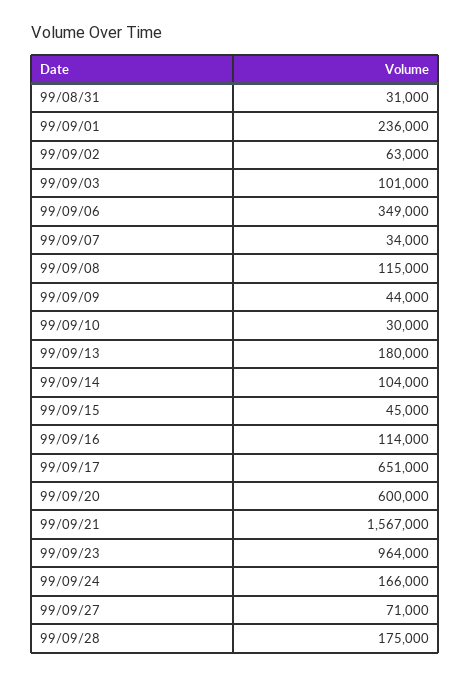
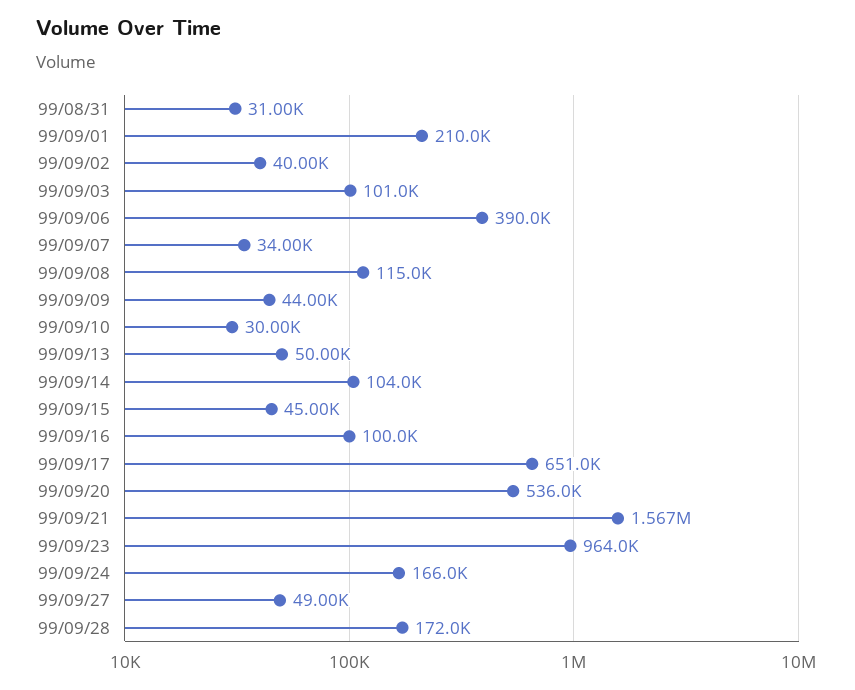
99/09/01: 236000 -> 210000
99/09/02: 63000 -> 40000
99/09/06: 349000 -> 390000
99/09/13: 180000 -> 50000
99/09/16: 114000 -> 100000
99/09/20: 600000 -> 536000
99/09/27: 71000 -> 49000
99/09/28: 175000 -> 172000

